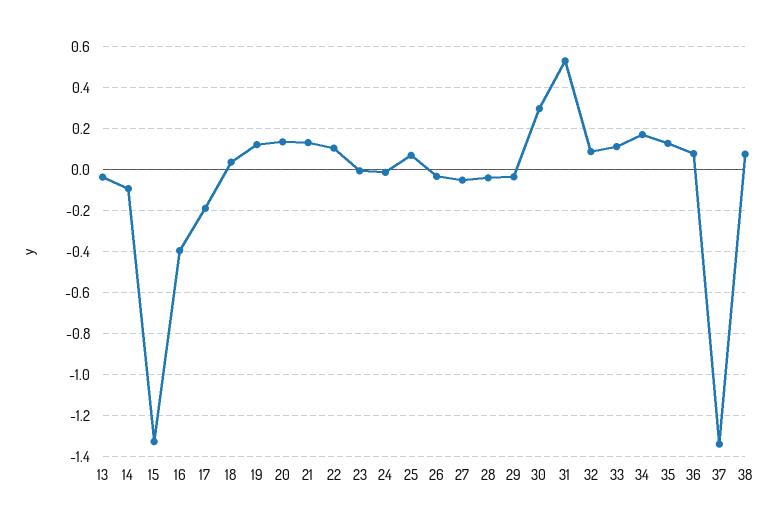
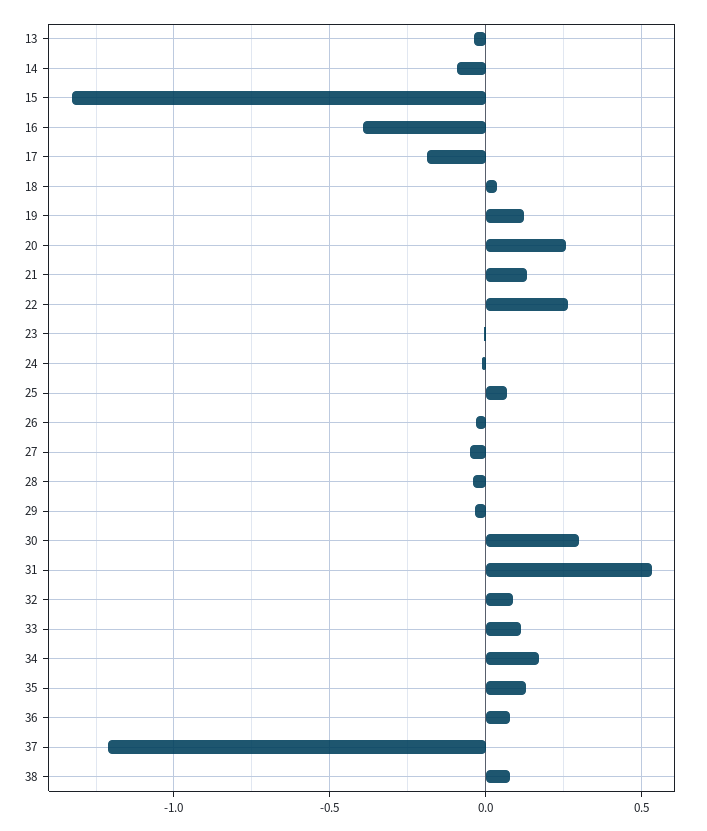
20: 0.15 -> 0.25
22: 0.1 -> 0.25
37: -1.35 -> -1.2

